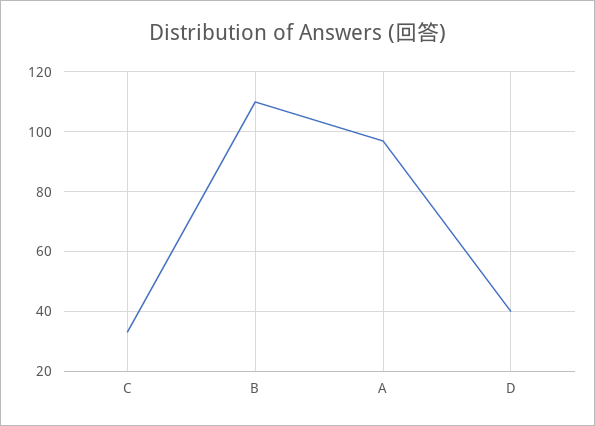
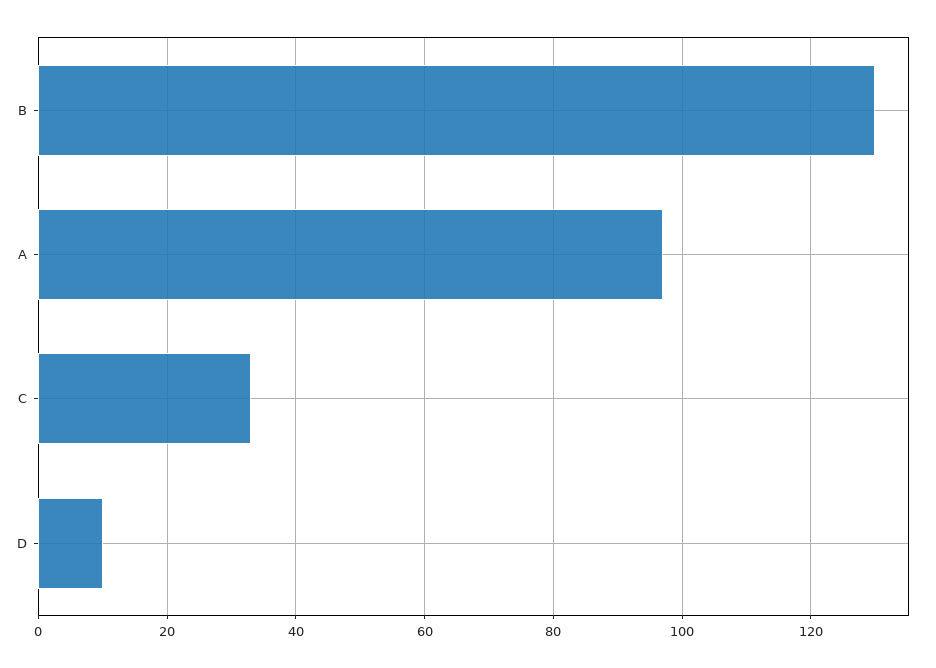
B: 110 -> 130
D: 40 -> 10

